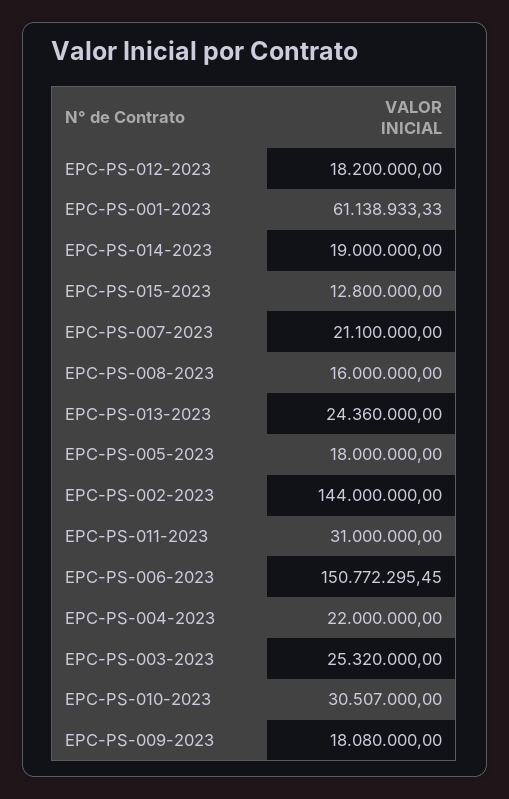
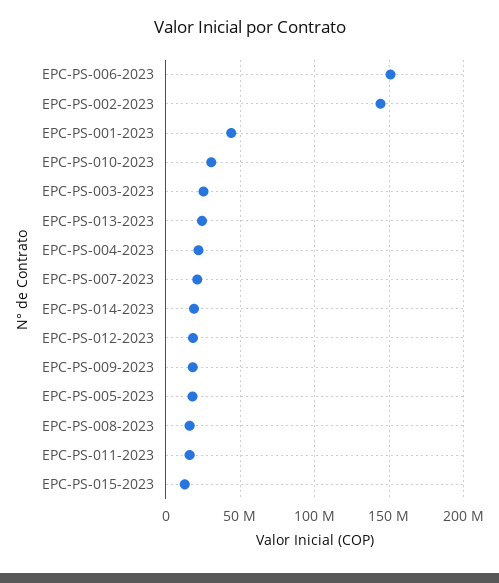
EPC-PS-001-2023: 61138933.33 -> 45000000
EPC-PS-011-2023: 31000000 -> 15000000

